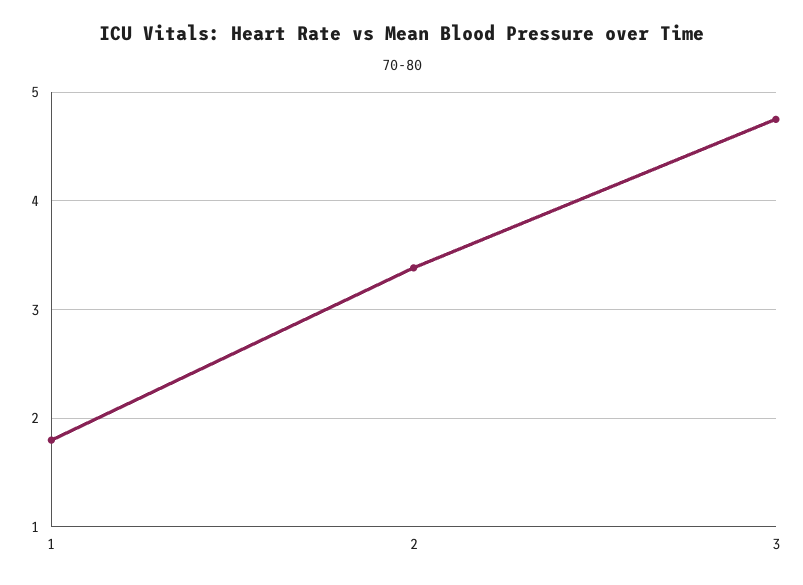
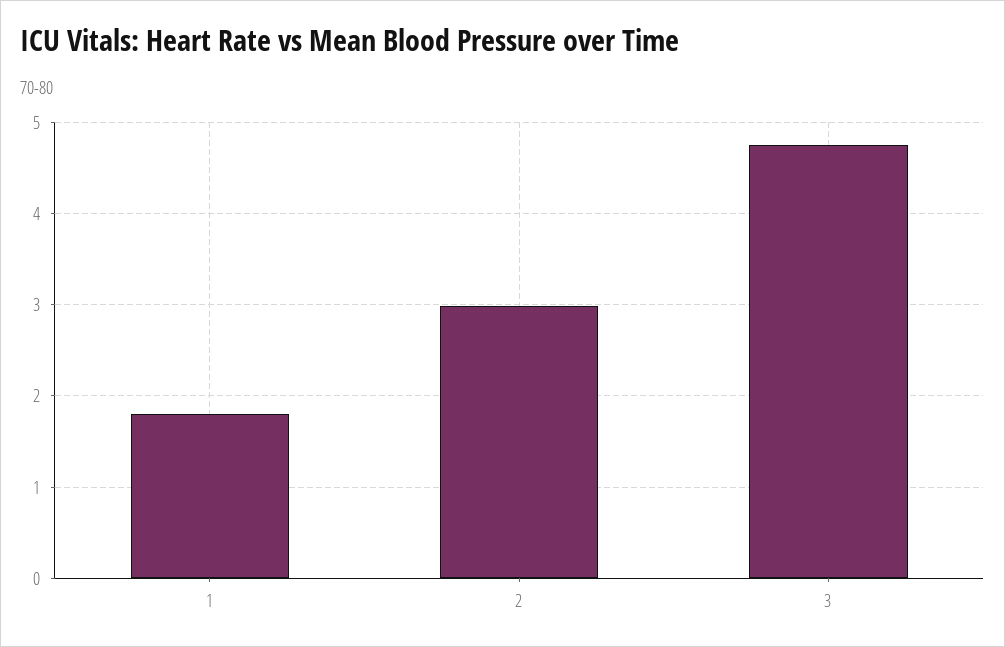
2: 3.4 -> 3

